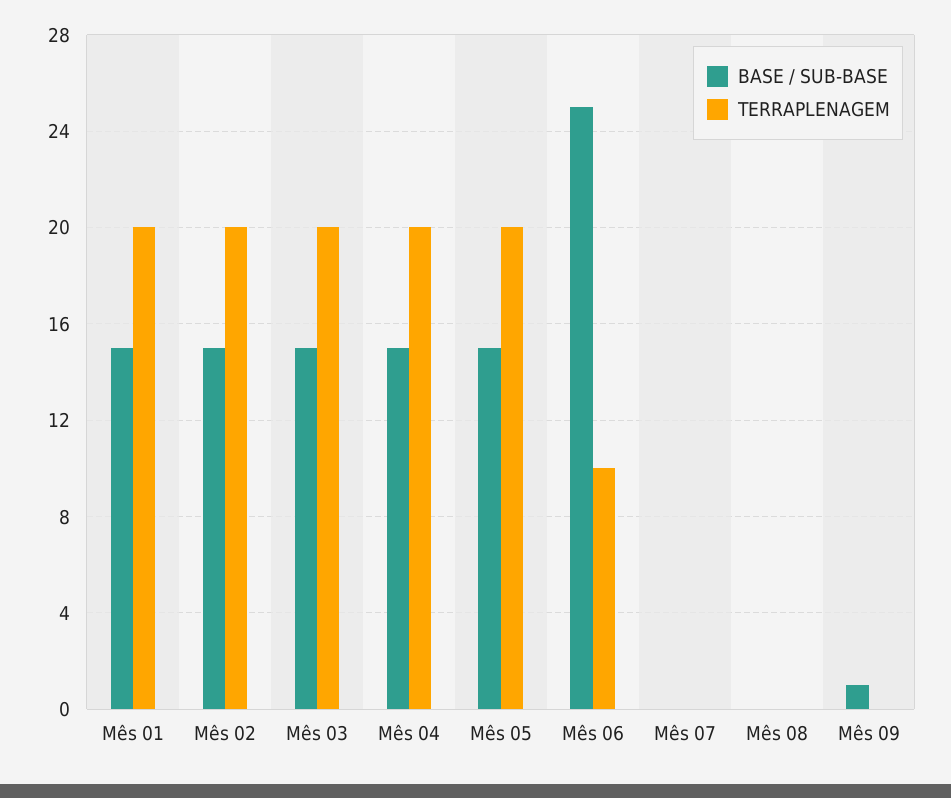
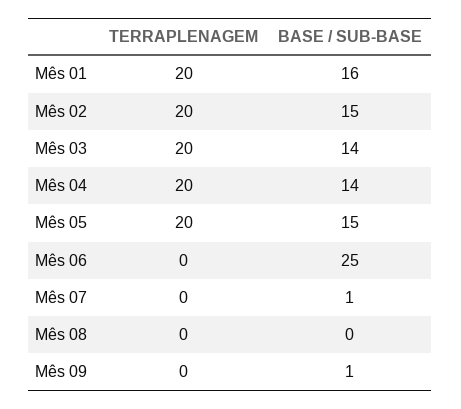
BASE / SUB-BASE, Mês 01: 15 -> 16
BASE / SUB-BASE, Mês 03: 15 -> 14
BASE / SUB-BASE, Mês 04: 15 -> 14
TERRAPLENAGEM, Mês 06: 10 -> 0
BASE / SUB-BASE, Mês 07: 0 -> 1

